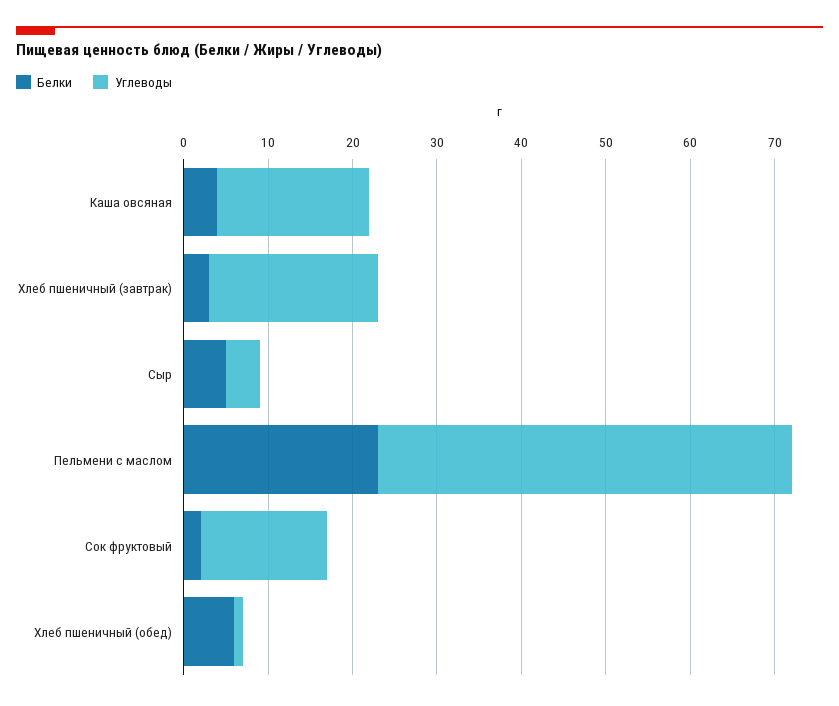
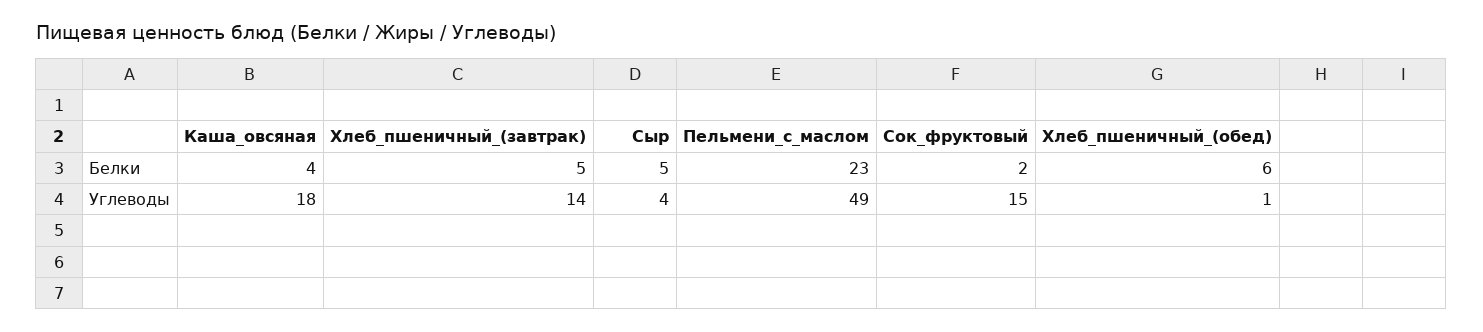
Белки, Хлеб пшеничный (завтрак): 3 -> 5
Углеводы, Хлеб пшеничный (завтрак): 20 -> 14

